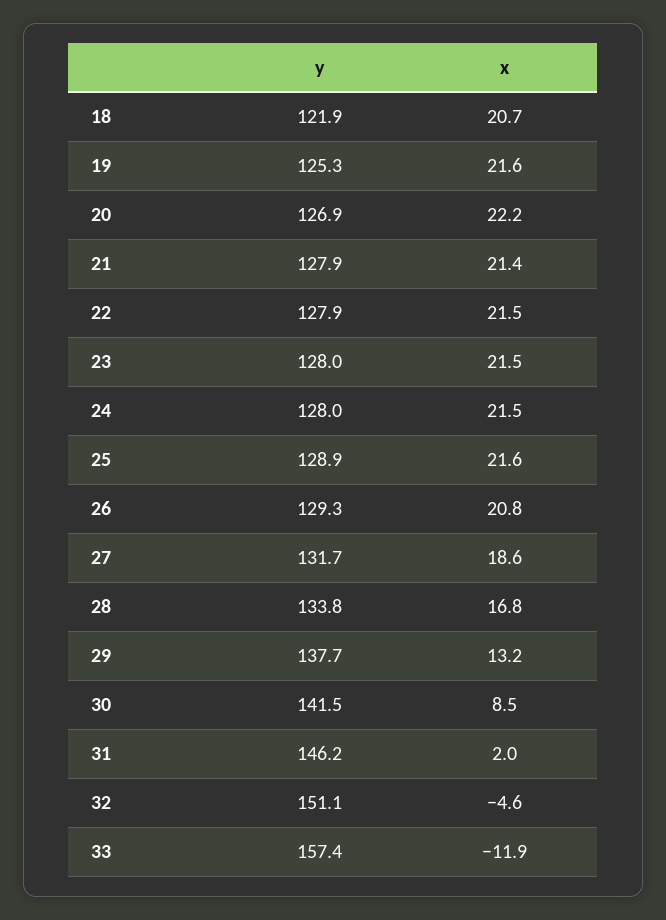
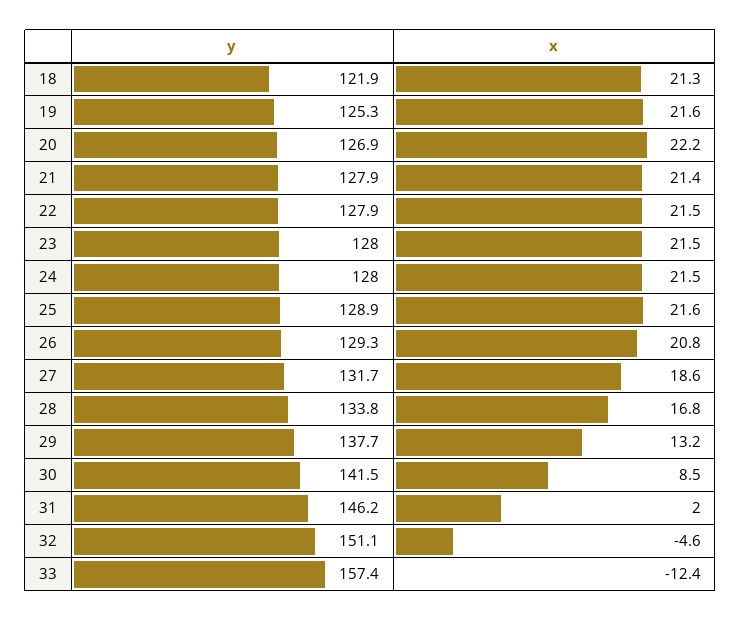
x, 18: 20.7 -> 21.3
x, 33: -11.9 -> -12.4

